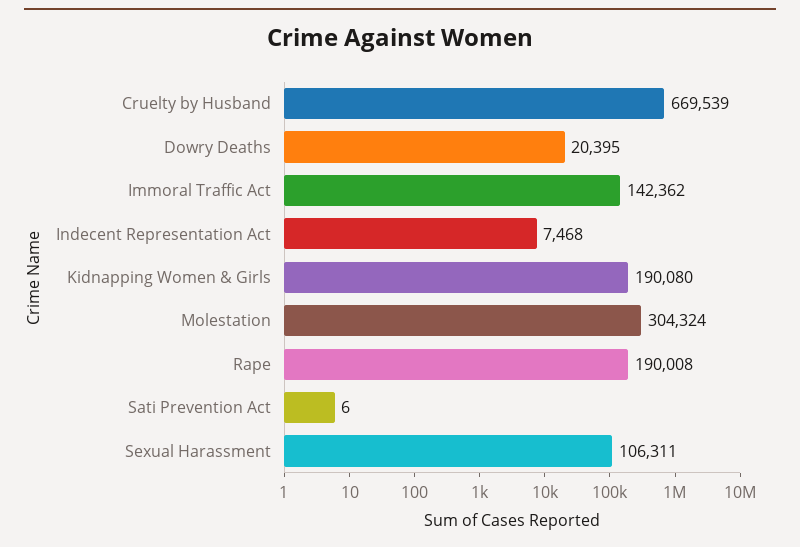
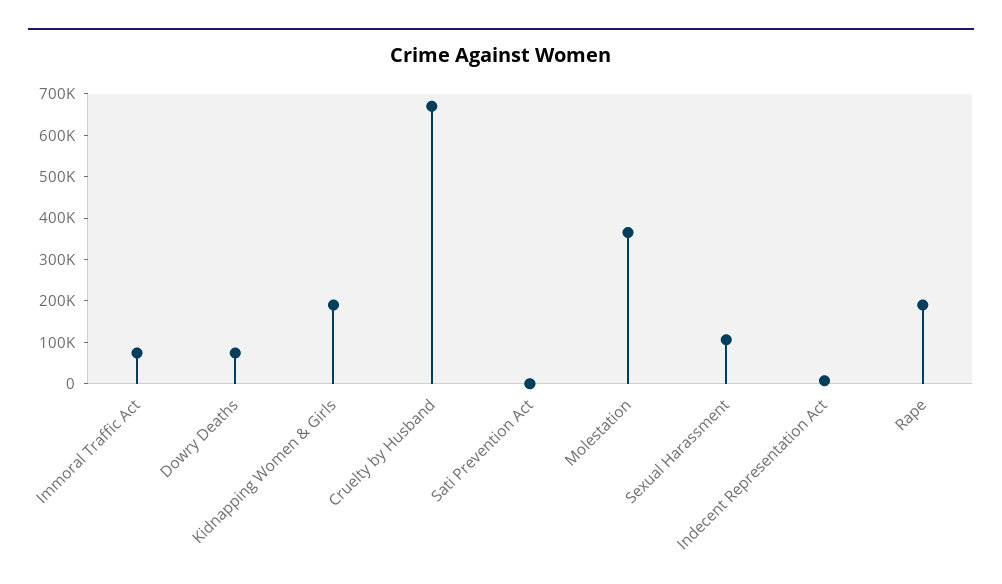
Dowry Deaths: 20395 -> 80000
Immoral Traffic Act: 142362 -> 80000
Molestation: 304324 -> 360000

